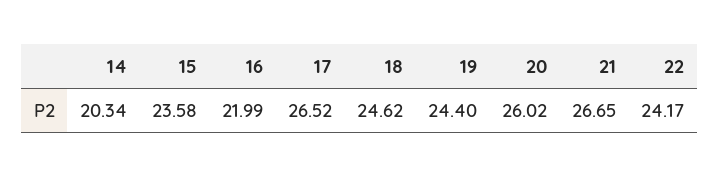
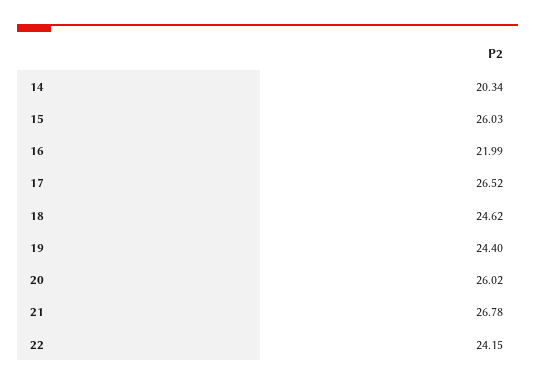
15: 23.58 -> 26.03
21: 26.65 -> 26.78
22: 24.17 -> 24.15

